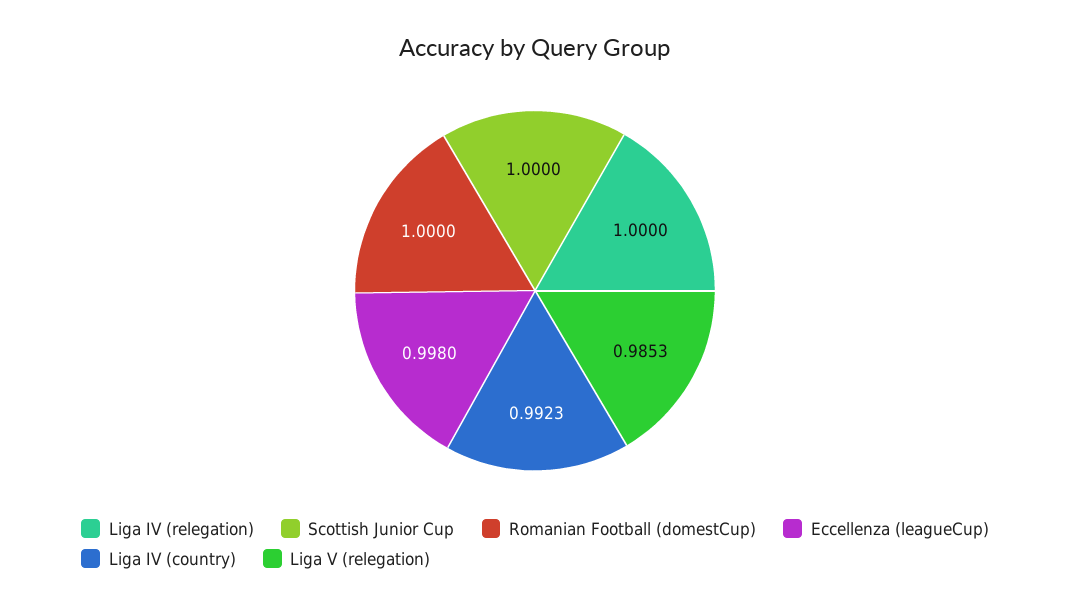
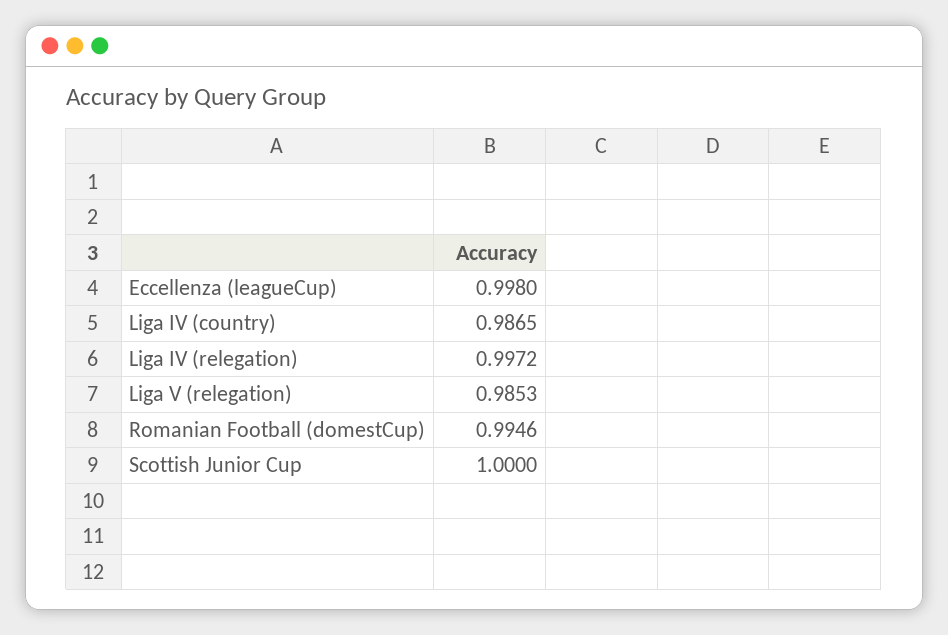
Liga IV (relegation): 1 -> 0.9972
Romanian Football (domestCup): 1 -> 0.9946
Liga IV (country): 0.9923 -> 0.9865

